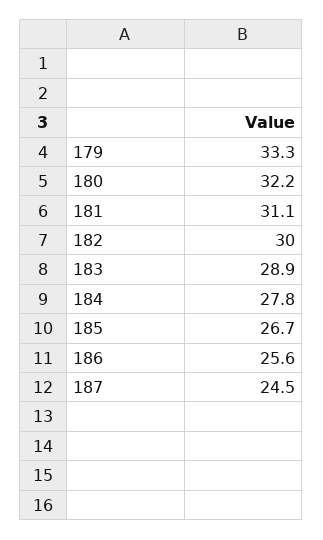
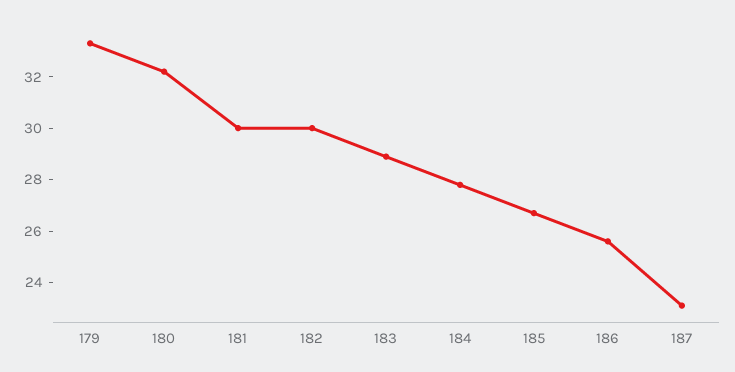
181: 31.1 -> 30
187: 24.5 -> 23

